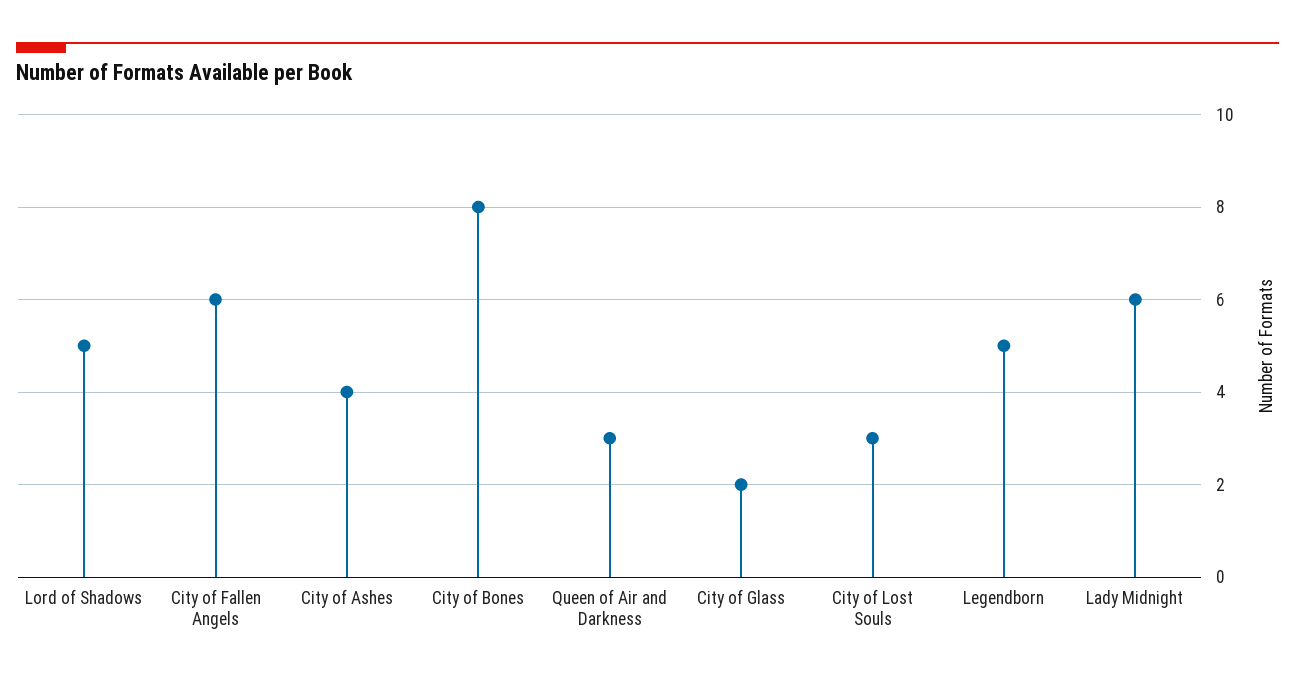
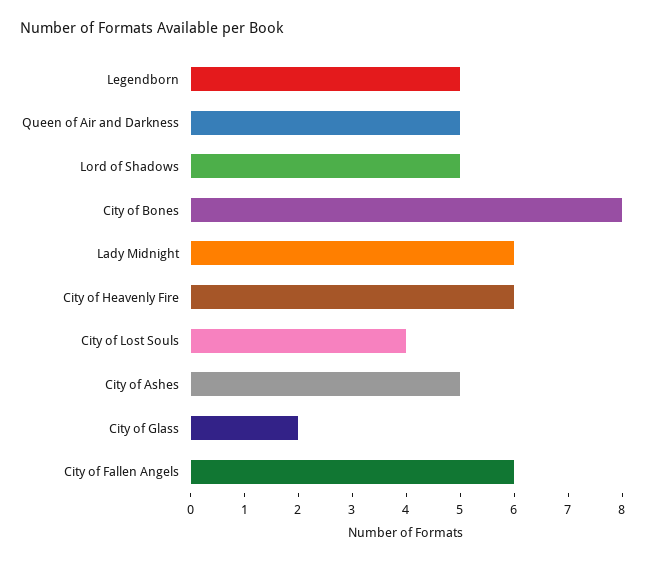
City of Ashes: 4 -> 5
Queen of Air and Darkness: 3 -> 5
City of Lost Souls: 3 -> 4
City of Heavenly Fire: none -> 6

